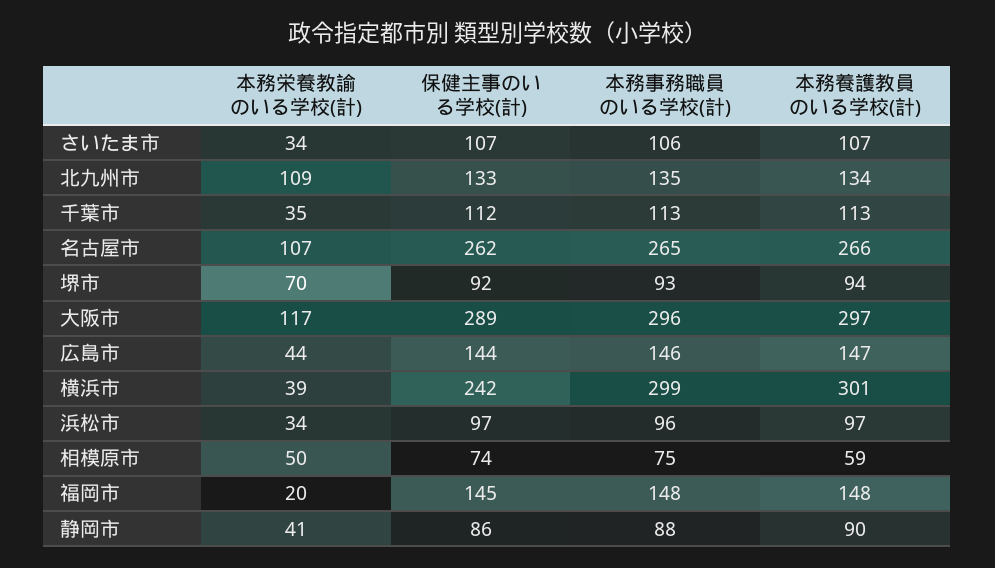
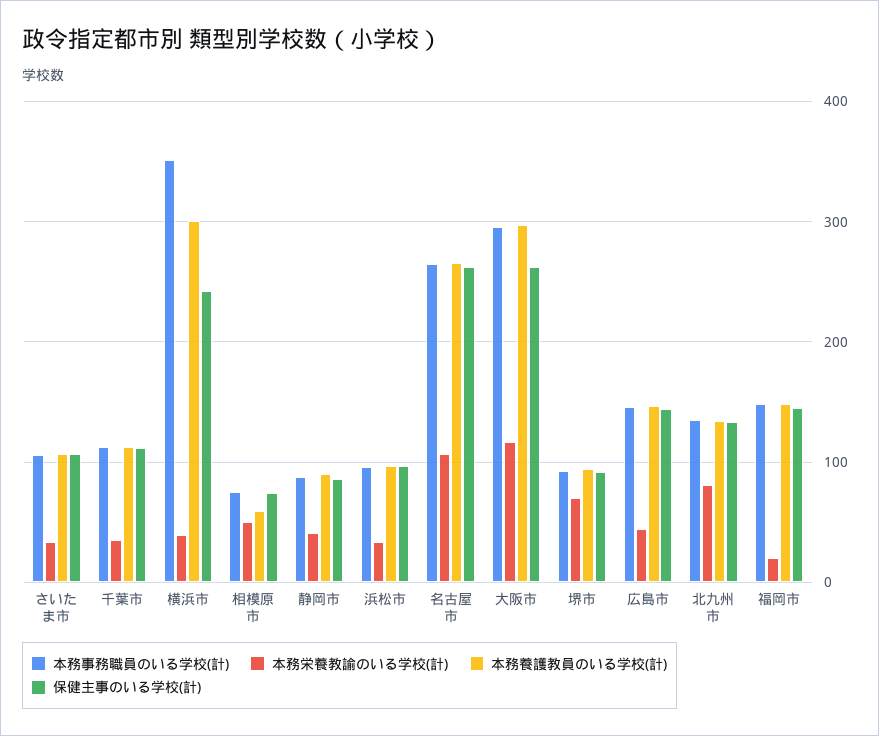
本務栄養教諭のいる学校(計), 北九州市: 109 -> 80
保健主事のいる学校(計), 大阪市: 289 -> 260
本務事務職員のいる学校(計), 横浜市: 299 -> 350

